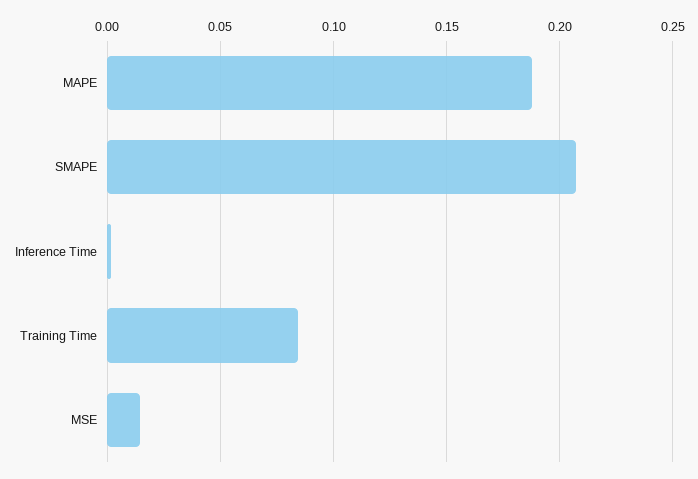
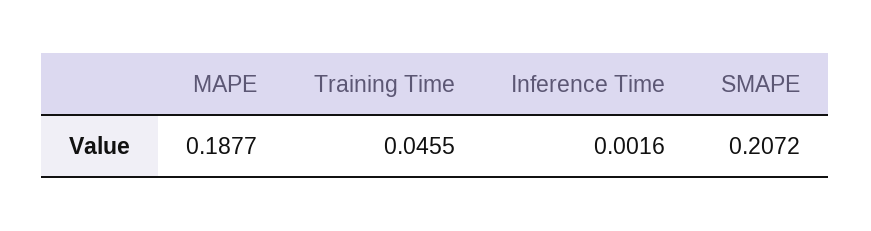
Training Time: 0.085 -> 0.0455
MSE: 0.015 -> none

